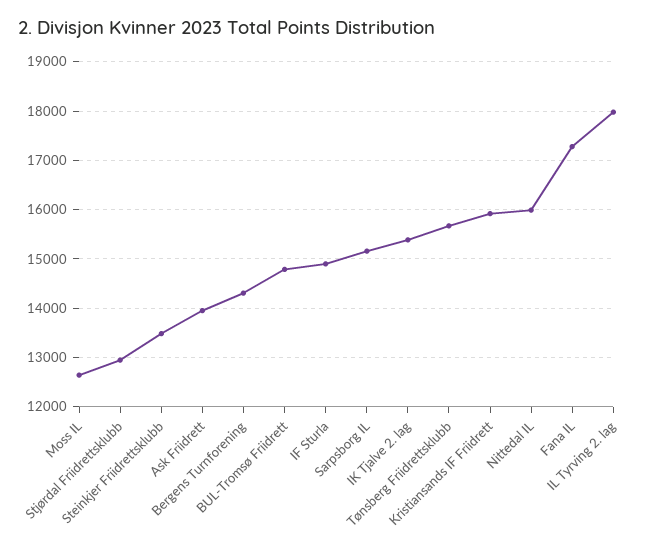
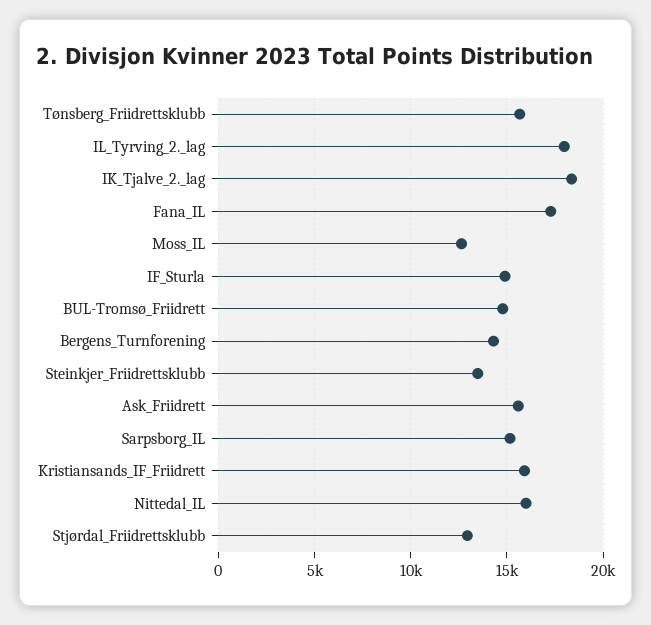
Ask Friidrett: 14000 -> 15500
IK Tjalve 2. lag: 15400 -> 18500

